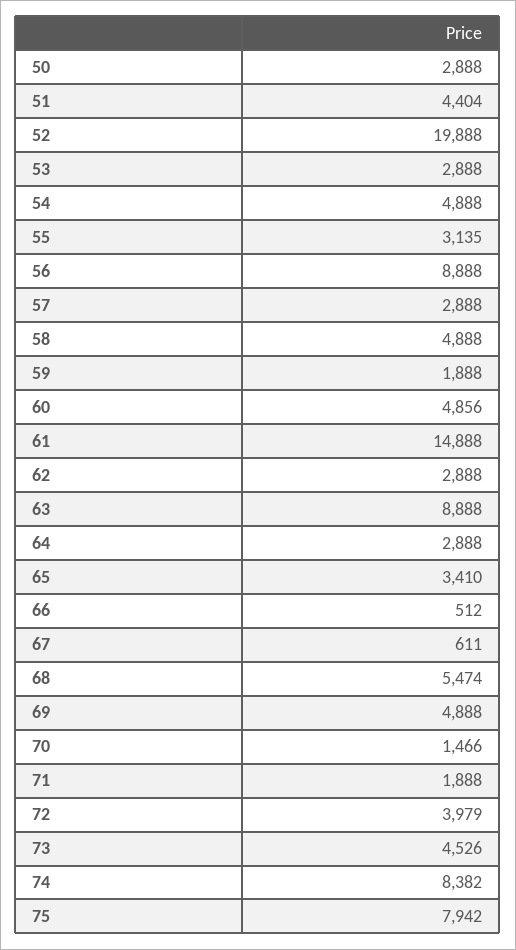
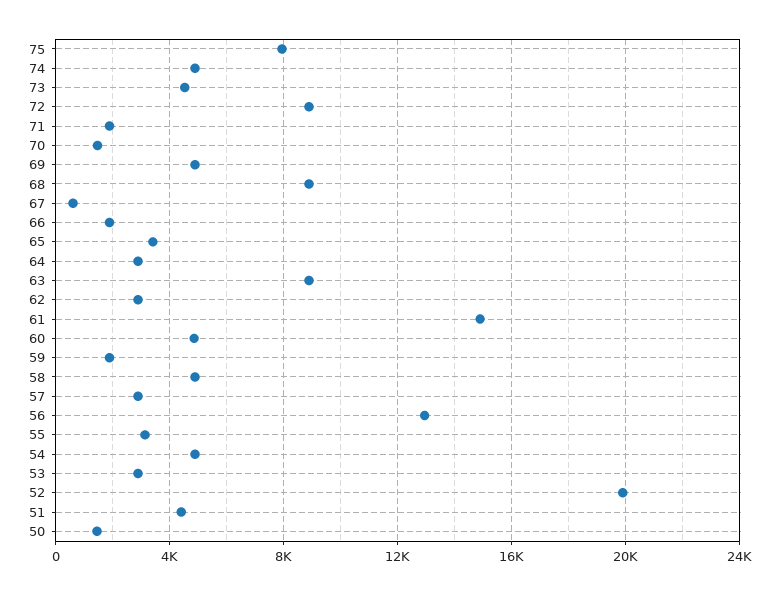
50: 2888 -> 1500
56: 8888 -> 13000
66: 512 -> 2000
68: 5474 -> 9000
72: 3979 -> 9000
74: 8382 -> 5000

